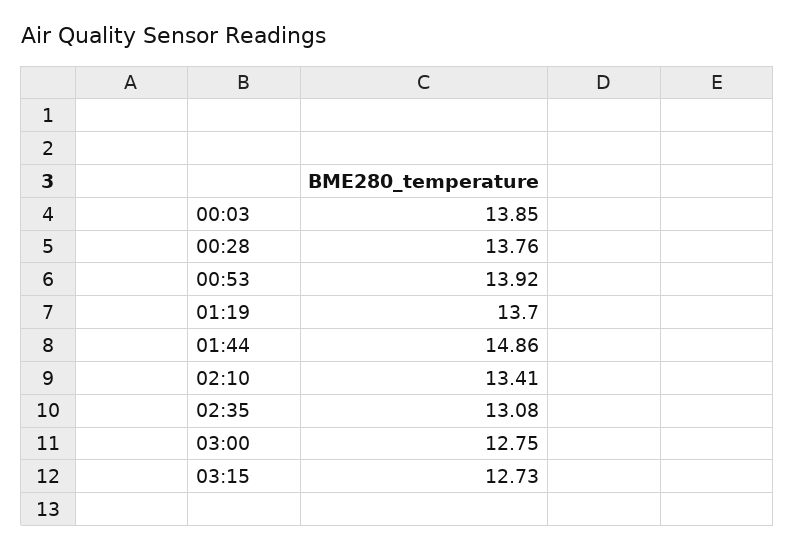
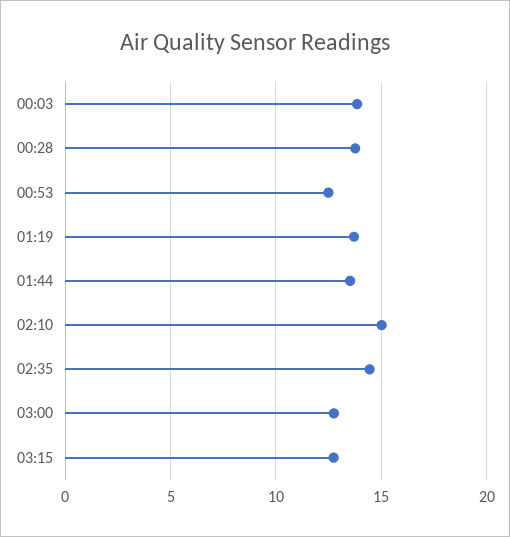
00:53: 13.92 -> 12.5
01:44: 14.86 -> 13.5
02:10: 13.41 -> 15
02:35: 13.08 -> 14.5

